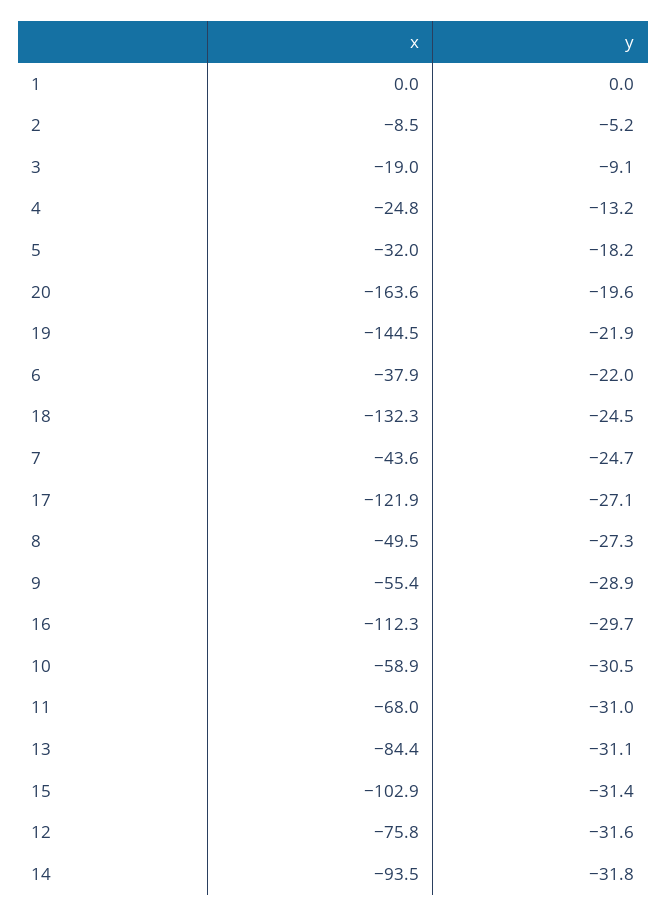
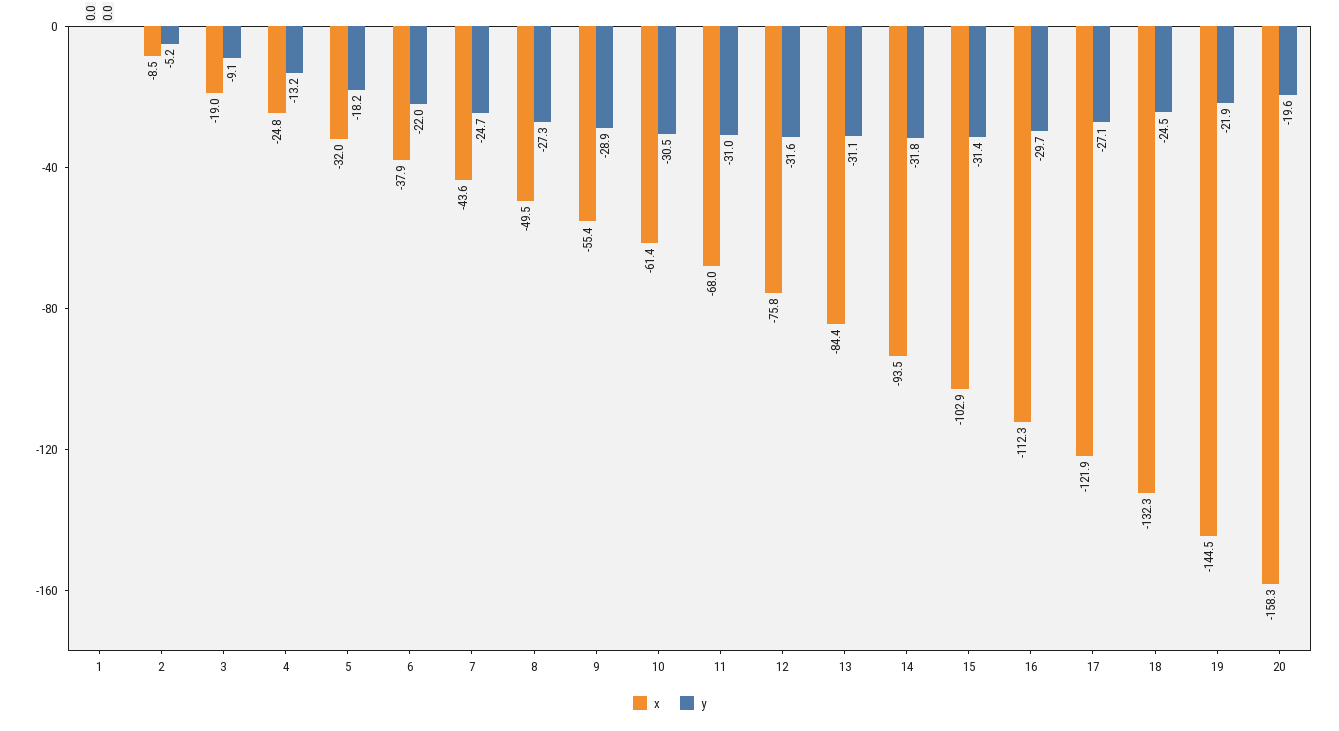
x, 20: -163.6 -> -158.3
x, 10: -58.9 -> -61.4

